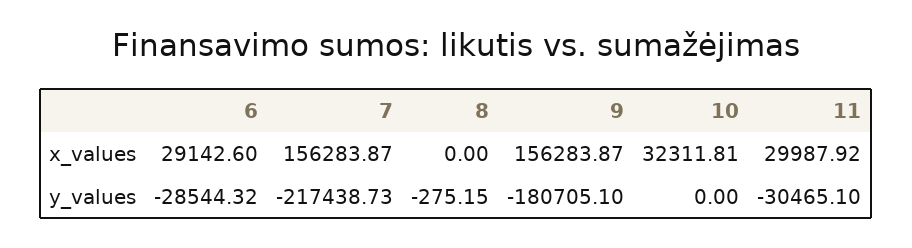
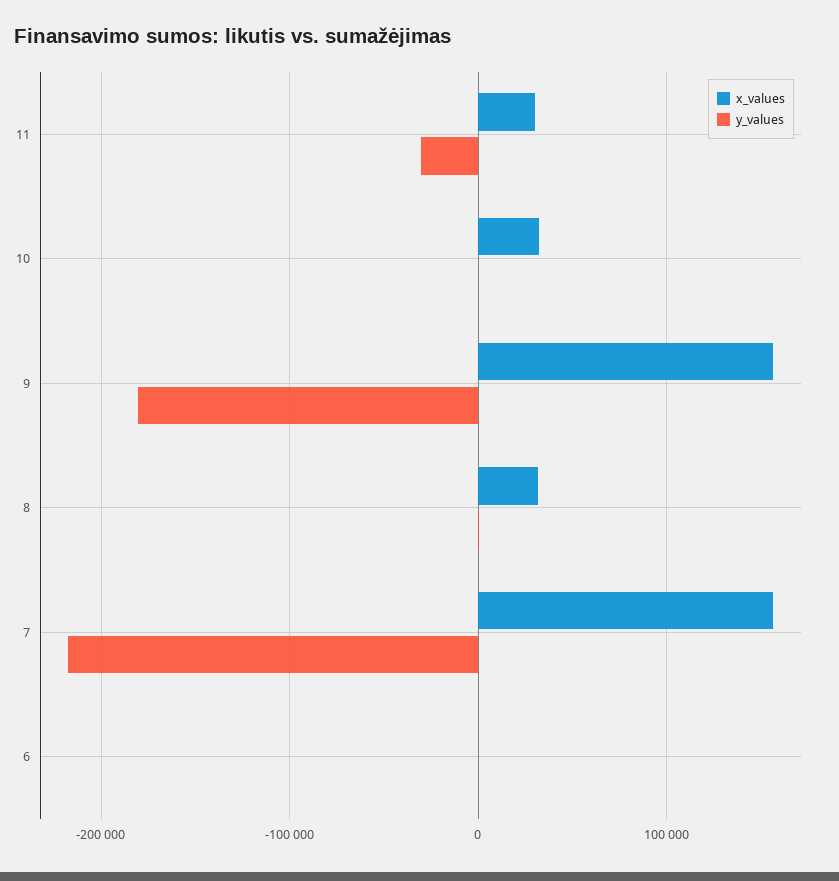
x_values, 6: 29142.6 -> 0
x_values, 8: 0 -> 30000
y_values, 6: -28544.32 -> 0

